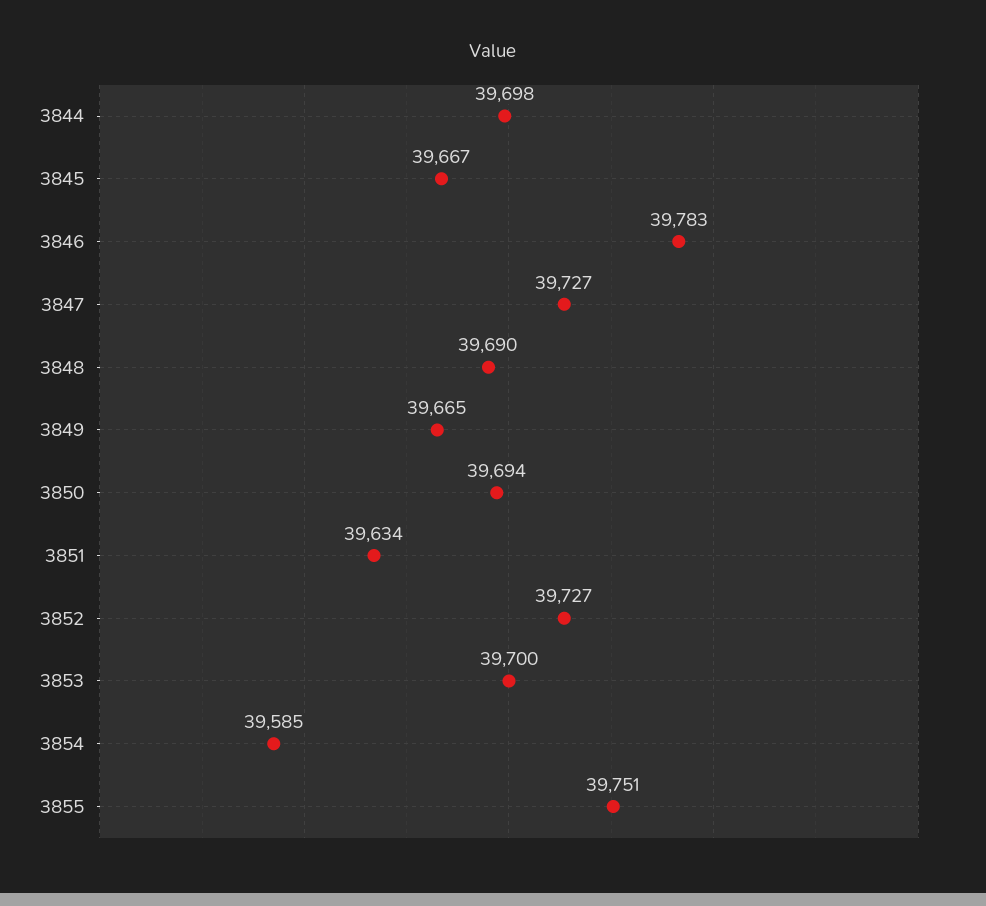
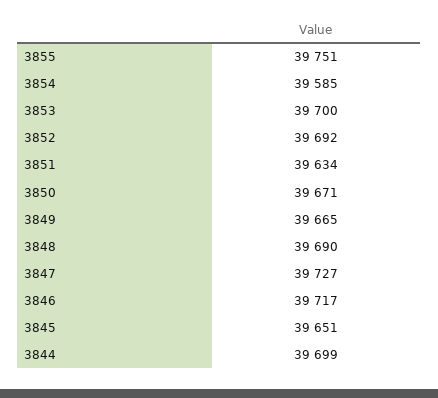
3844: 39698 -> 39699
3845: 39667 -> 39651
3846: 39783 -> 39717
3850: 39694 -> 39671
3852: 39727 -> 39692

